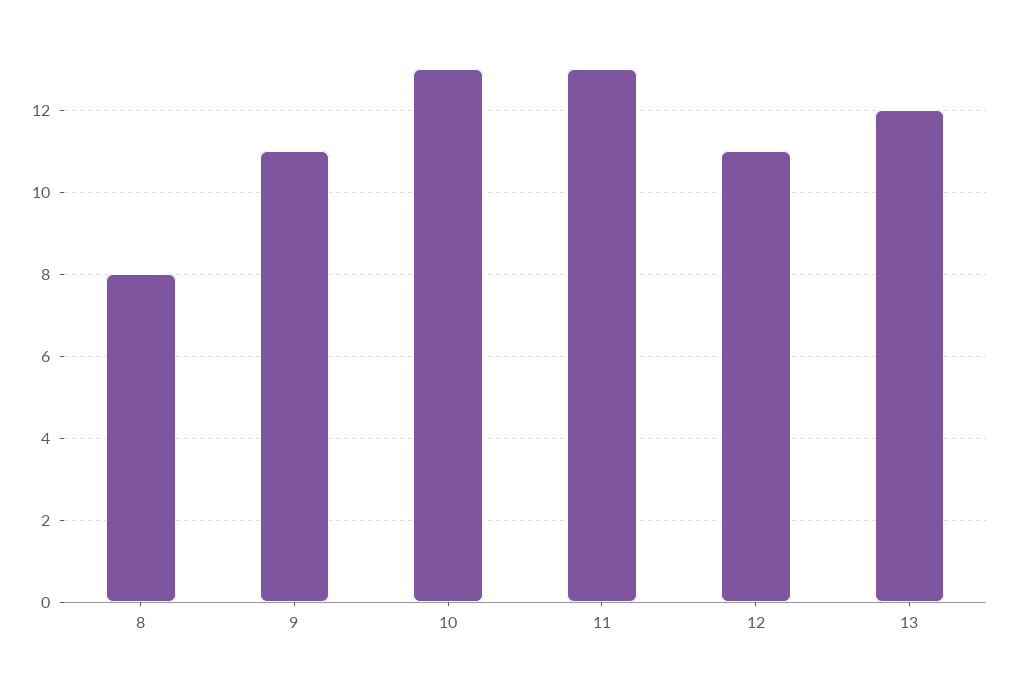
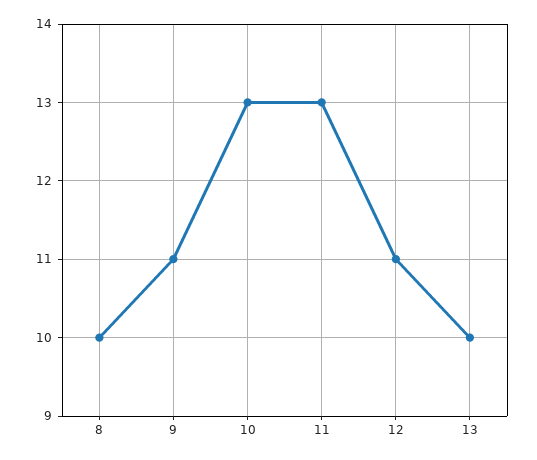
8: 8 -> 10
13: 12 -> 10

